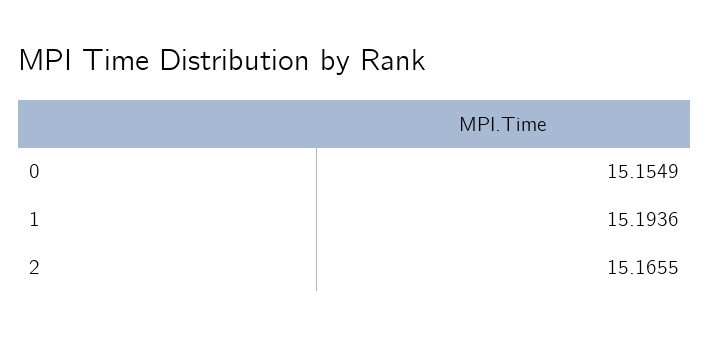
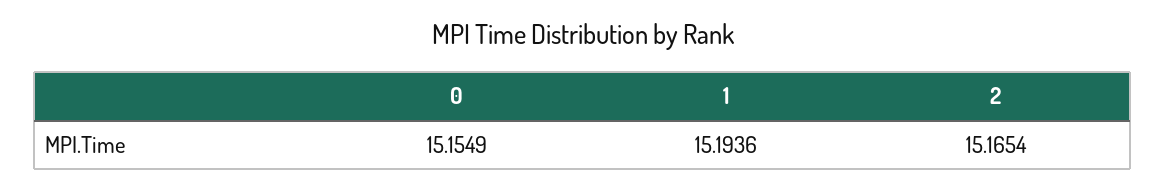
2: 15.1655 -> 15.1654

